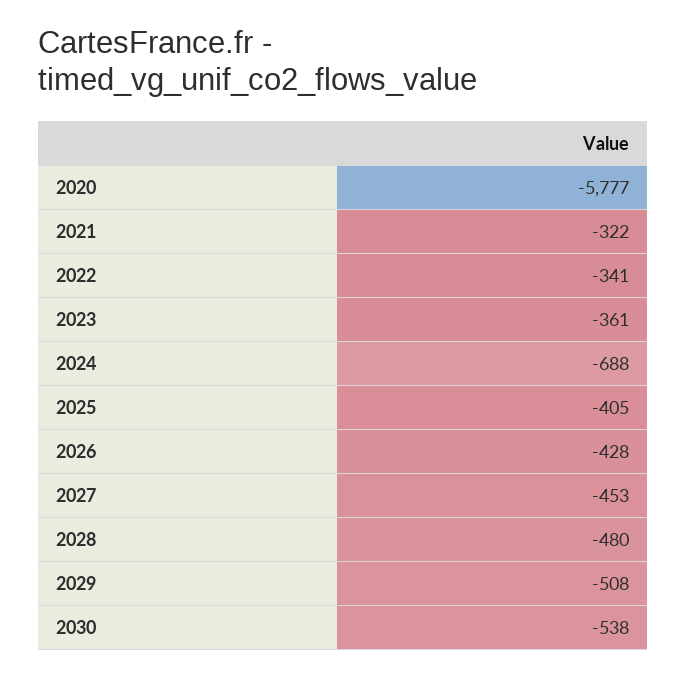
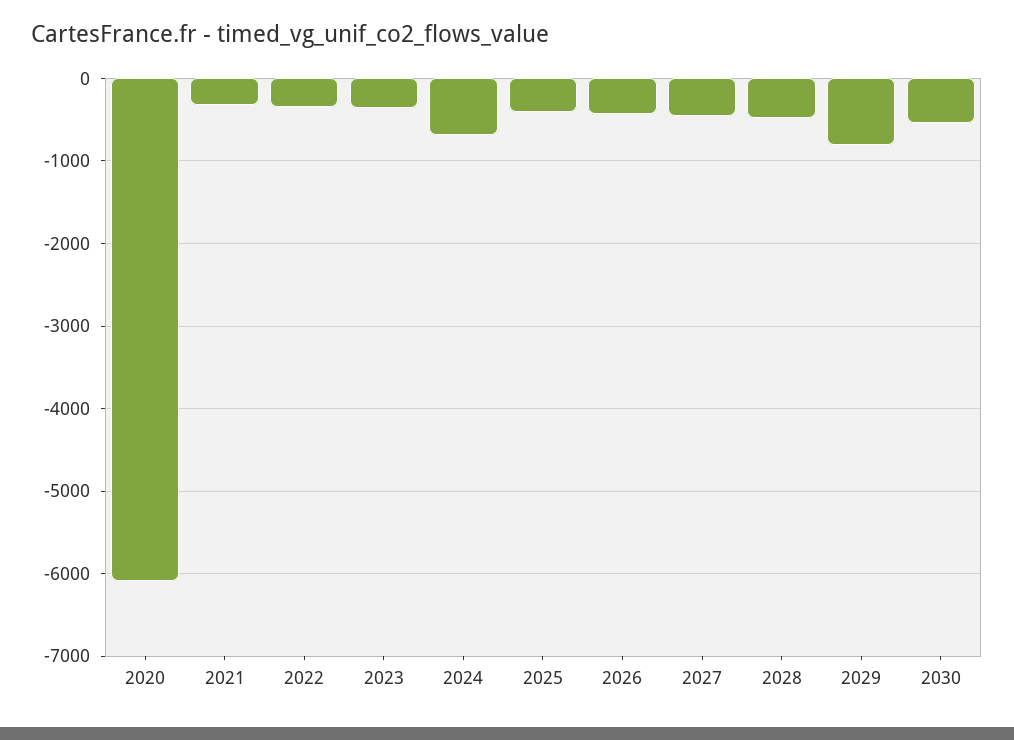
2020: -5777 -> -6100
2029: -508 -> -800

